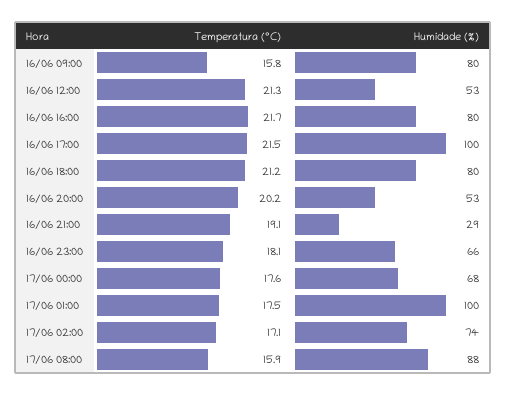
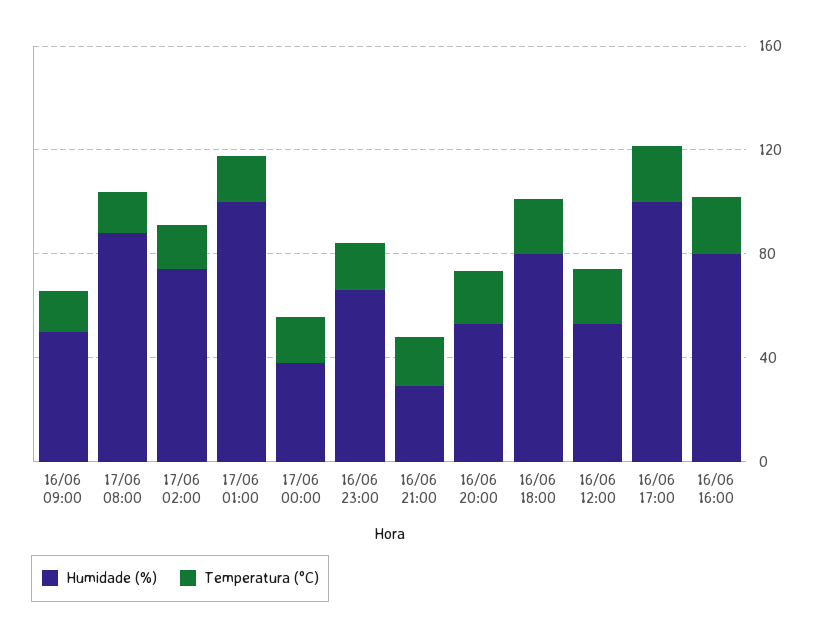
Humidade (%), 16/06 09:00: 80 -> 50
Humidade (%), 17/06 00:00: 68 -> 40

